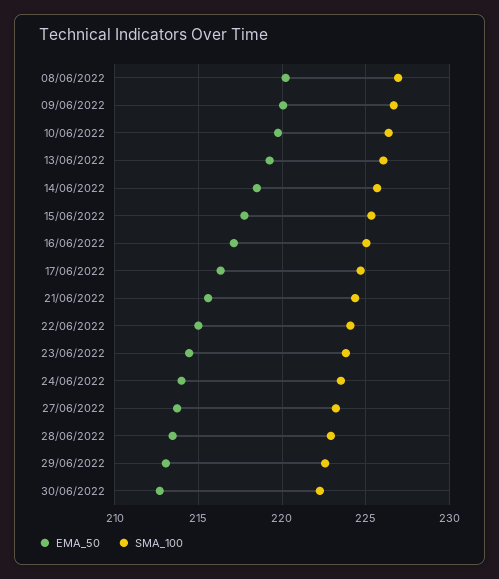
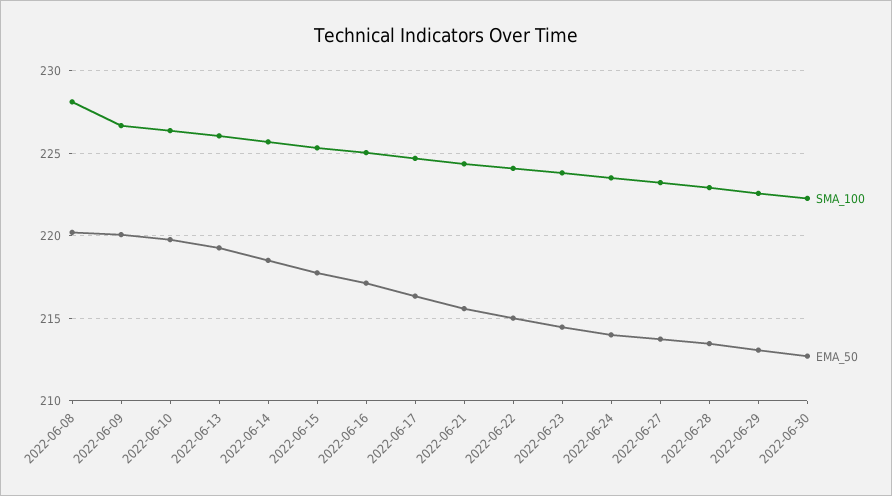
SMA_100, 08/06/2022: 227 -> 228

